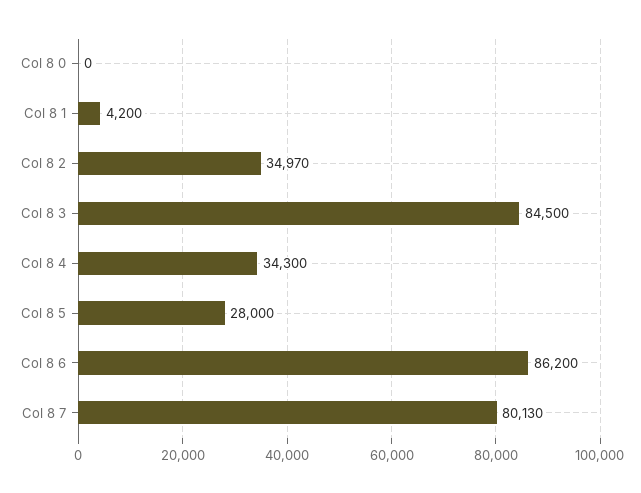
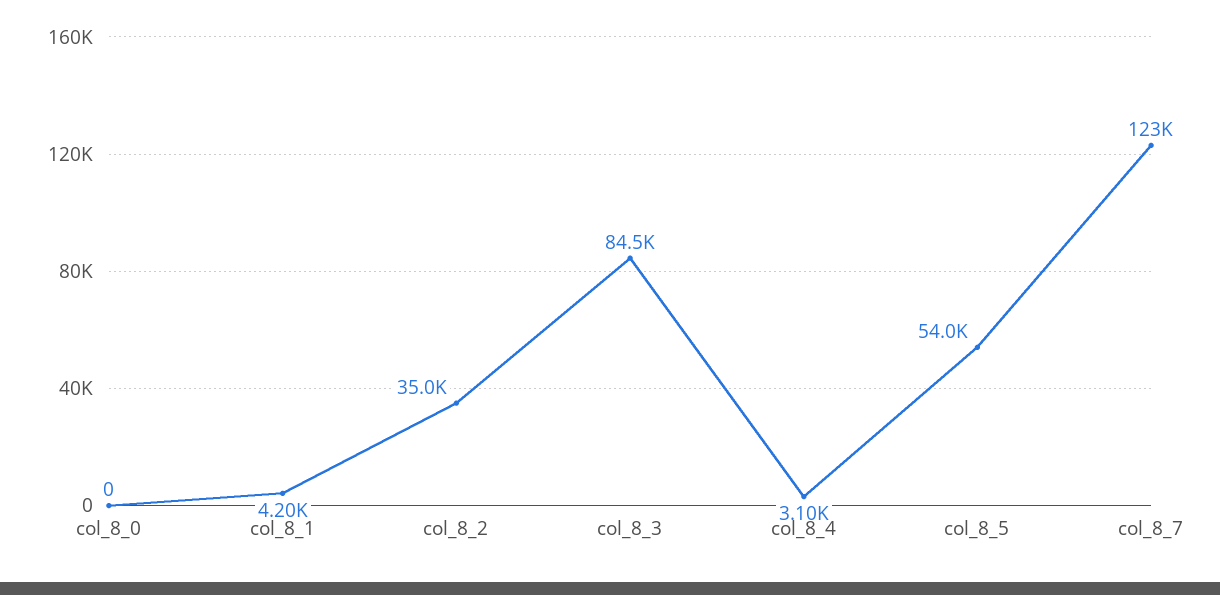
Col 8 4: 34300 -> 3100
Col 8 5: 28000 -> 54000
Col 8 6: 86200 -> none
Col 8 7: 80130 -> 123000

